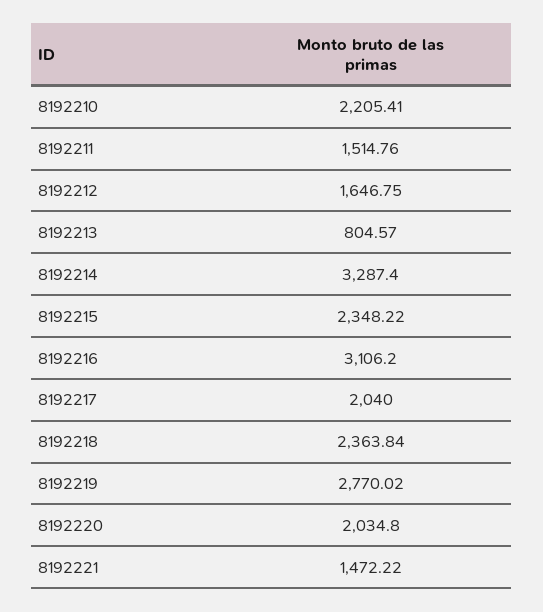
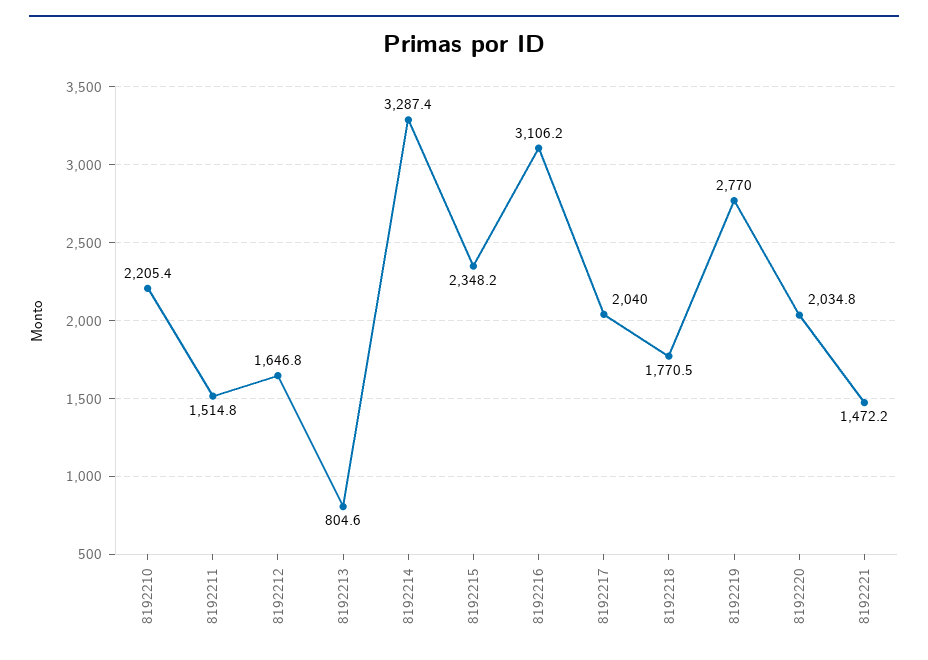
8192218: 2363.84 -> 1770.5

